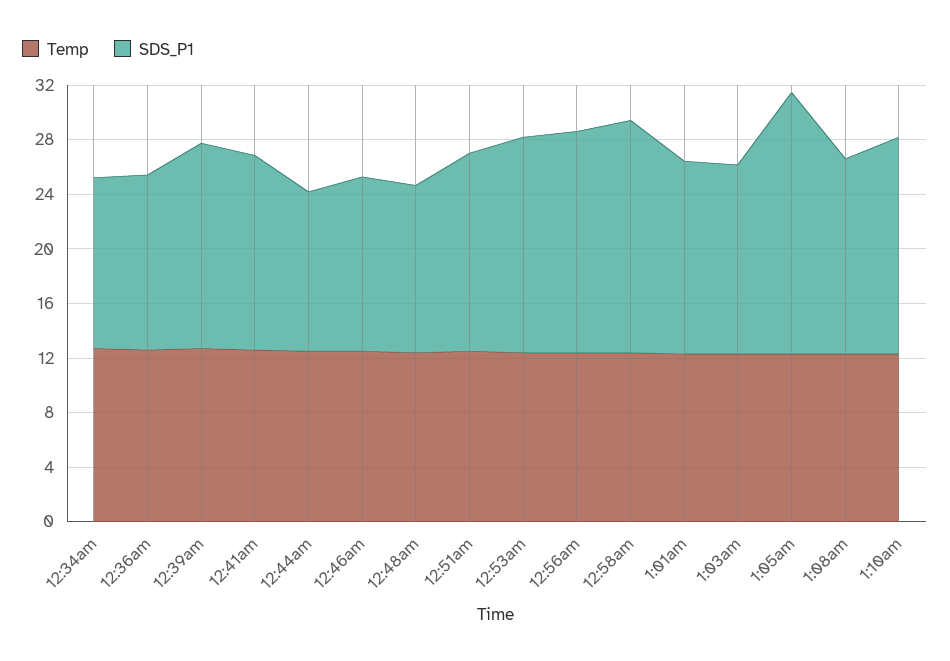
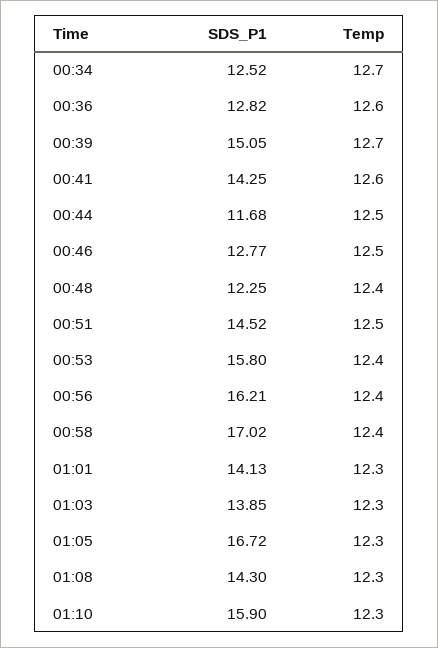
SDS_P1, 1:05am: 19 -> 16.72

